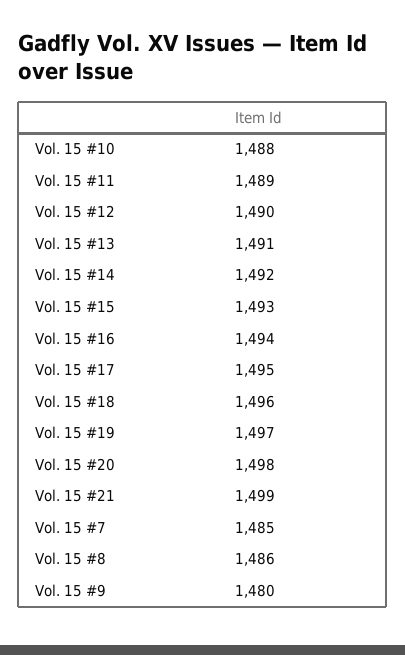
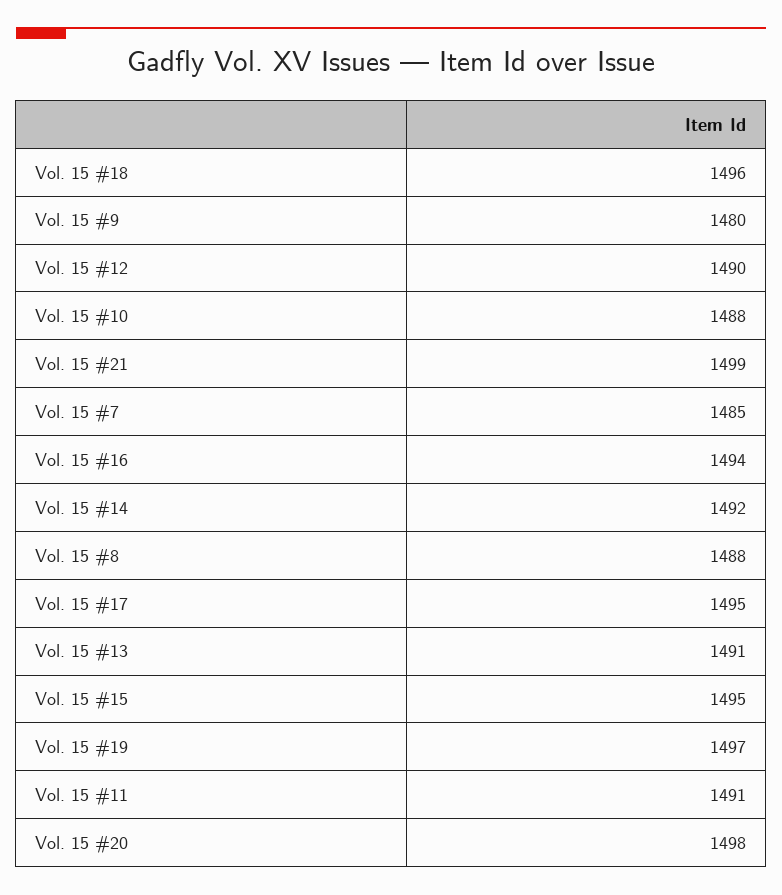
Vol. 15 #11: 1489 -> 1491
Vol. 15 #15: 1493 -> 1495
Vol. 15 #8: 1486 -> 1488

